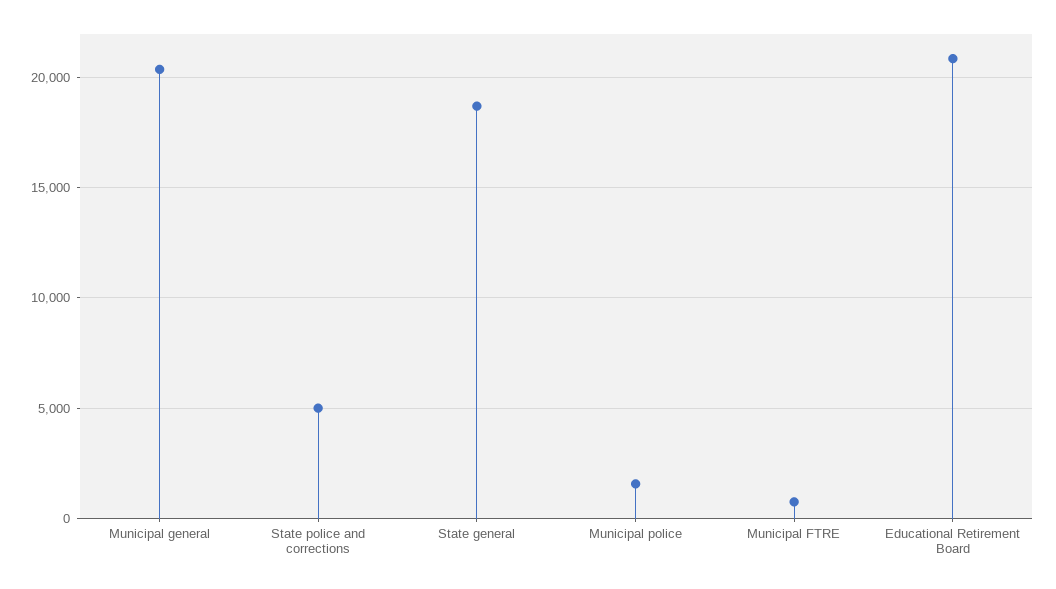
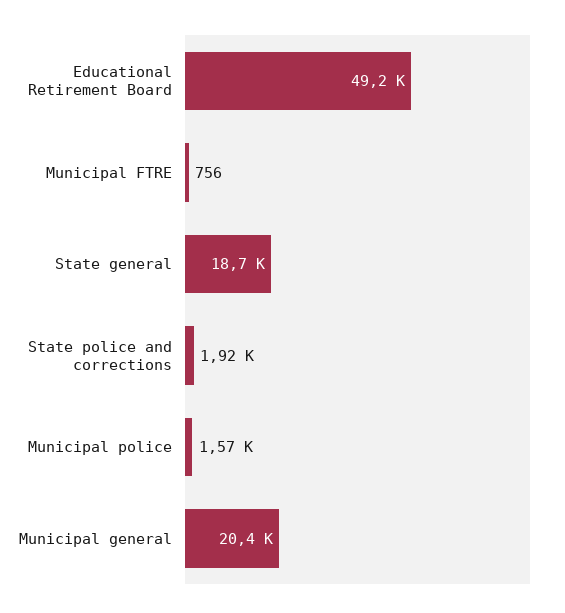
State police and corrections: 5000 -> 1920
Educational Retirement Board: 21000 -> 49200

